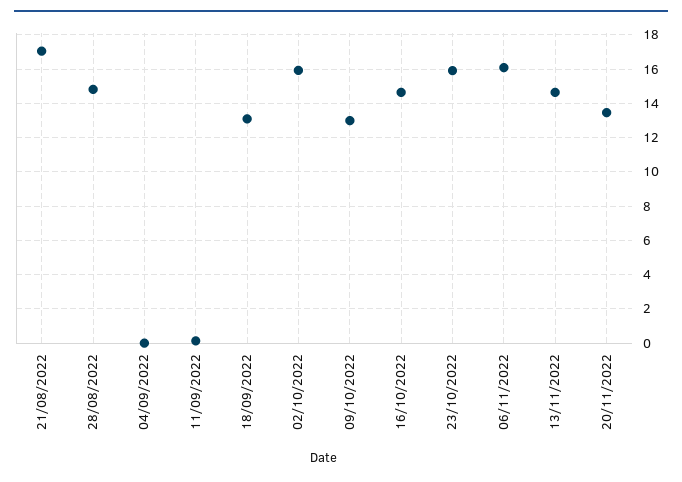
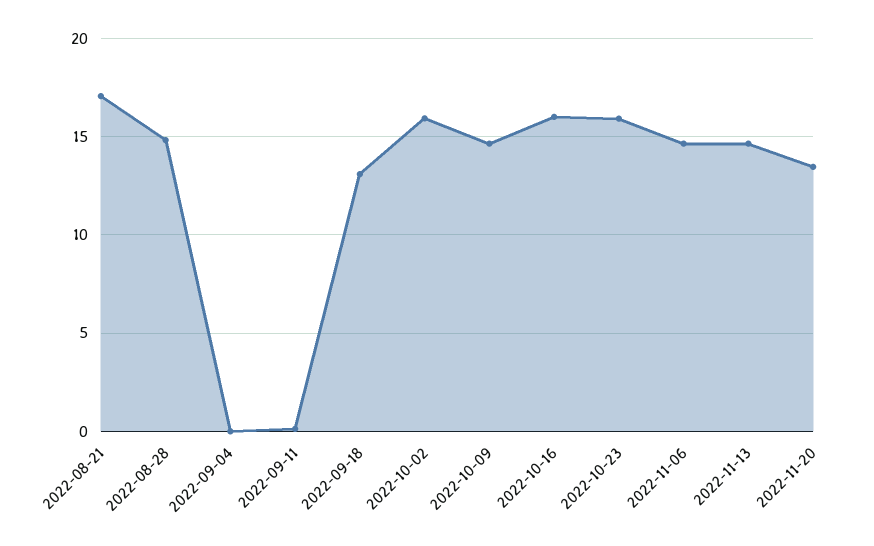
09/10/2022: 13 -> 14.5
16/10/2022: 14.5 -> 16
06/11/2022: 16 -> 14.5

